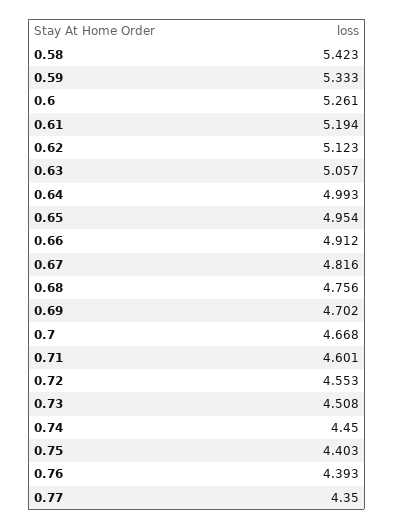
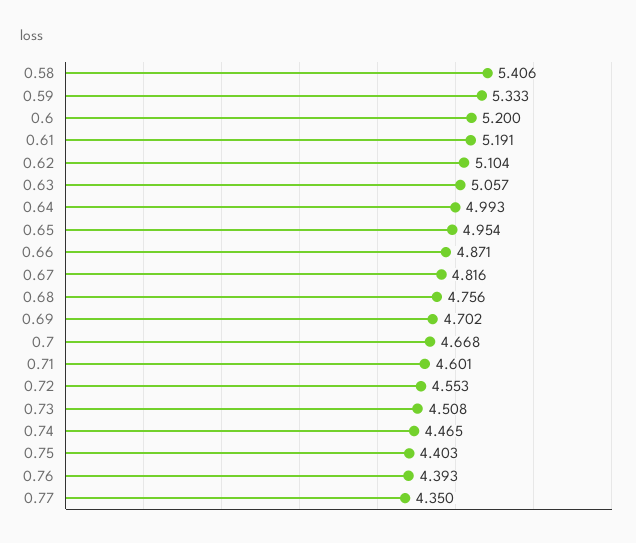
0.58: 5.423 -> 5.406
0.6: 5.261 -> 5.2
0.61: 5.194 -> 5.191
0.62: 5.123 -> 5.104
0.66: 4.912 -> 4.871
0.74: 4.45 -> 4.465

